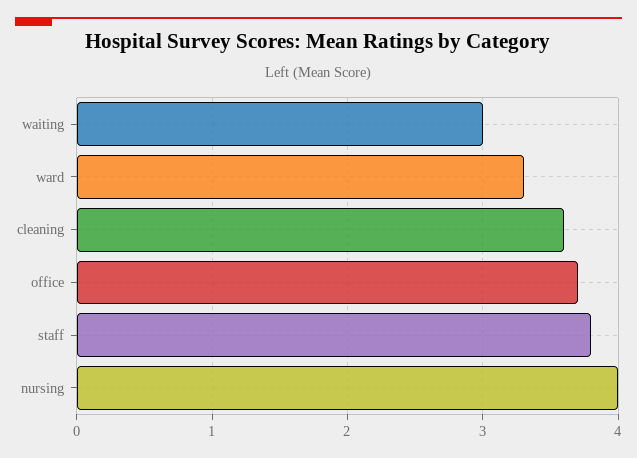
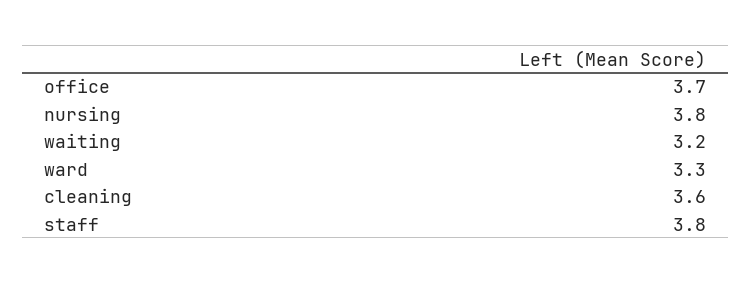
waiting: 3 -> 3.2
nursing: 4 -> 3.8

